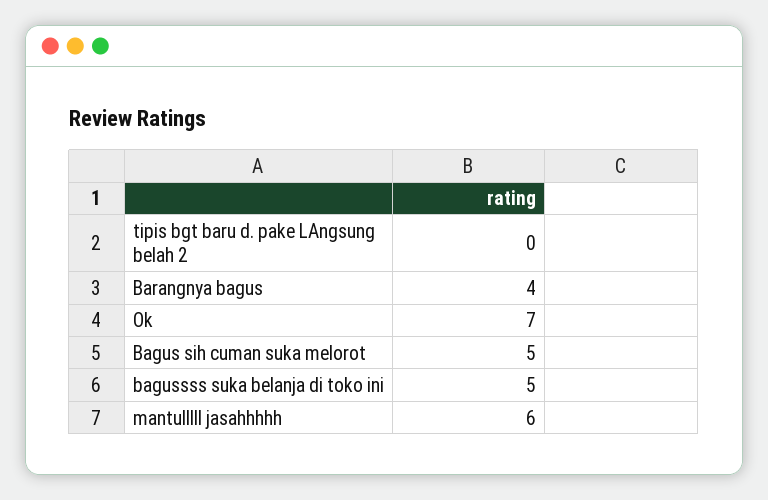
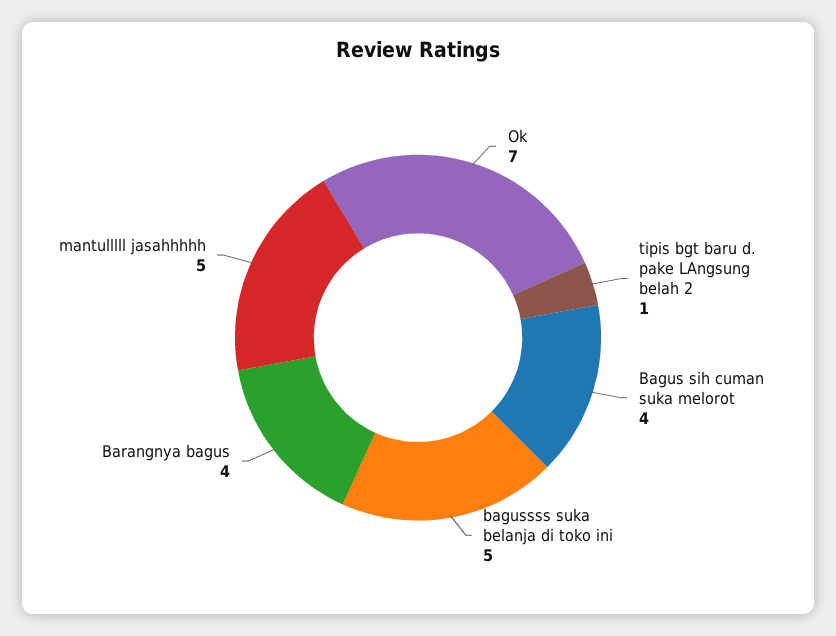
tipis bgt baru d. pake LAngsung belah 2: 0 -> 1
Bagus sih cuman suka melorot: 5 -> 4
mantulllll jasahhhhh: 6 -> 5

